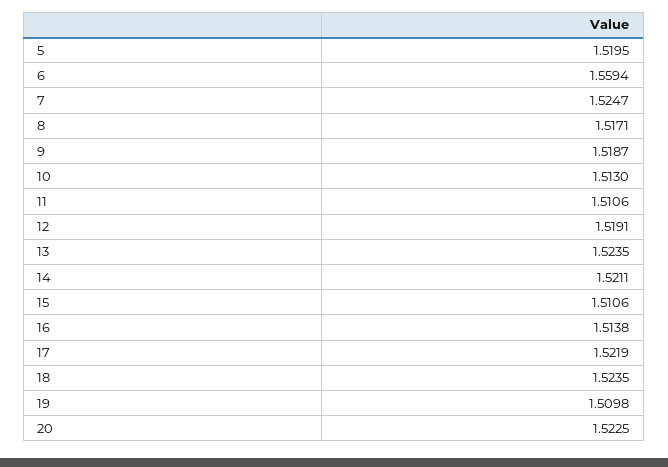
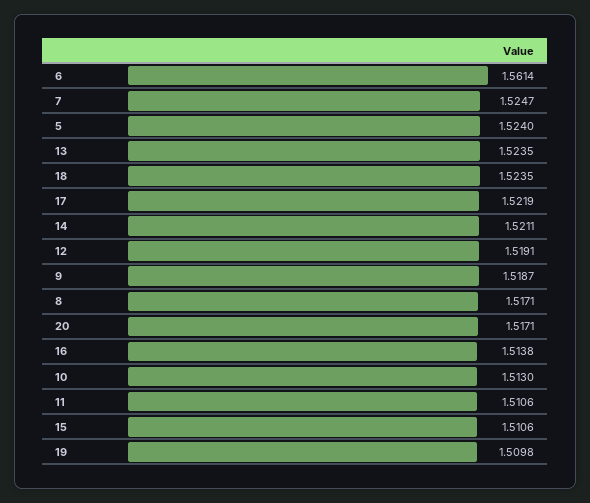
5: 1.5195 -> 1.524
6: 1.5594 -> 1.5614
20: 1.5225 -> 1.5171

